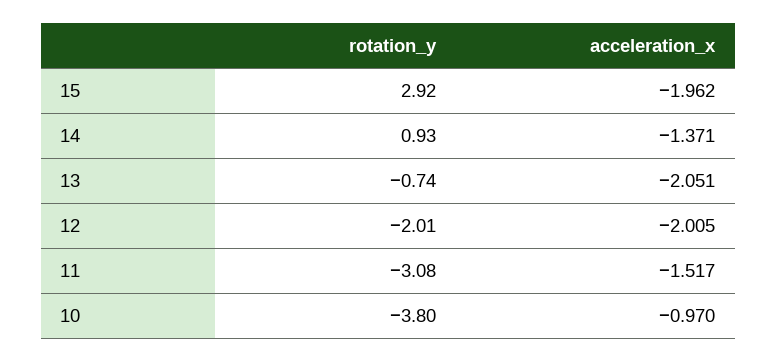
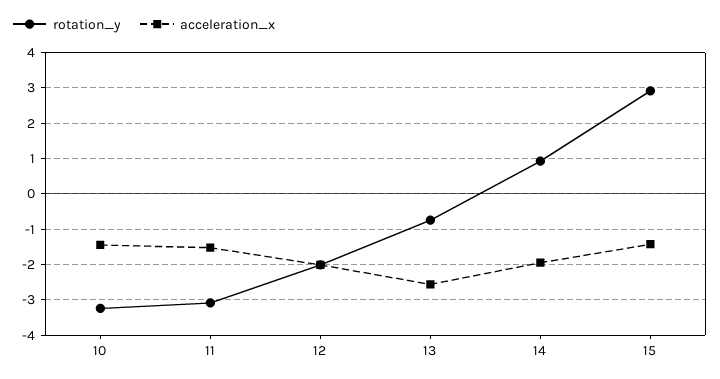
acceleration_x, 15: -1.962 -> -1.4
acceleration_x, 14: -1.371 -> -2
acceleration_x, 13: -2.051 -> -2.6
rotation_y, 10: -3.8 -> -3.2
acceleration_x, 10: -0.97 -> -1.4

